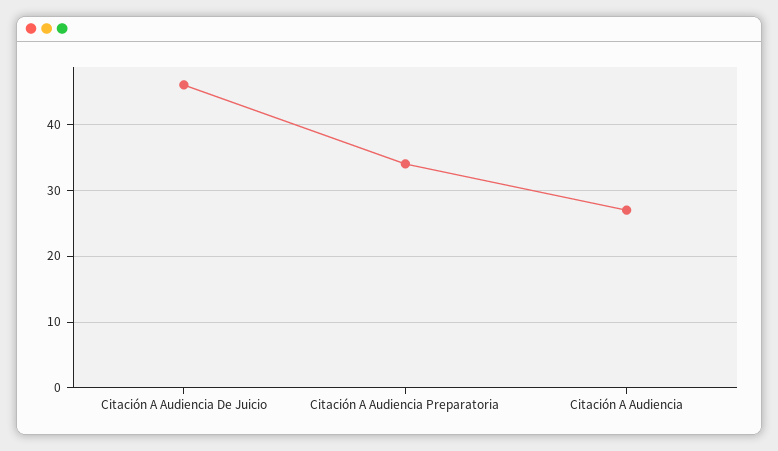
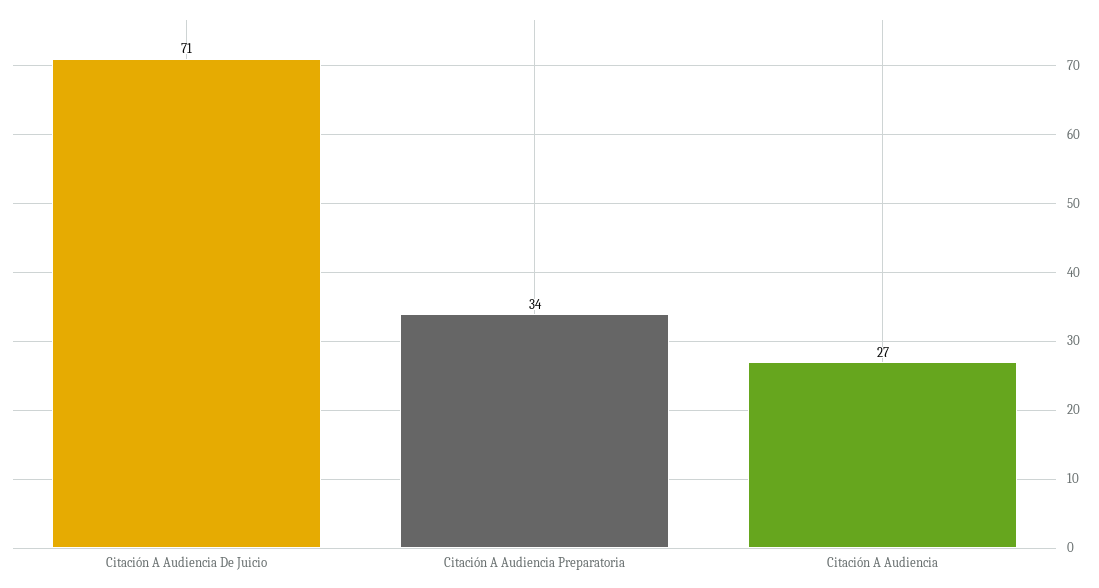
Citación A Audiencia De Juicio: 46 -> 71

